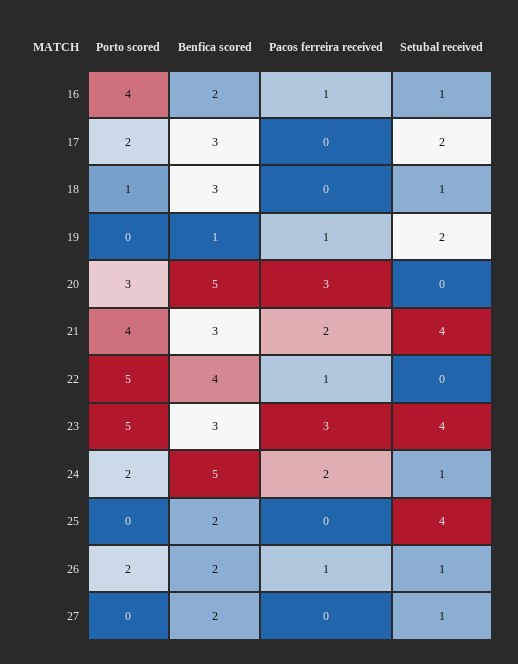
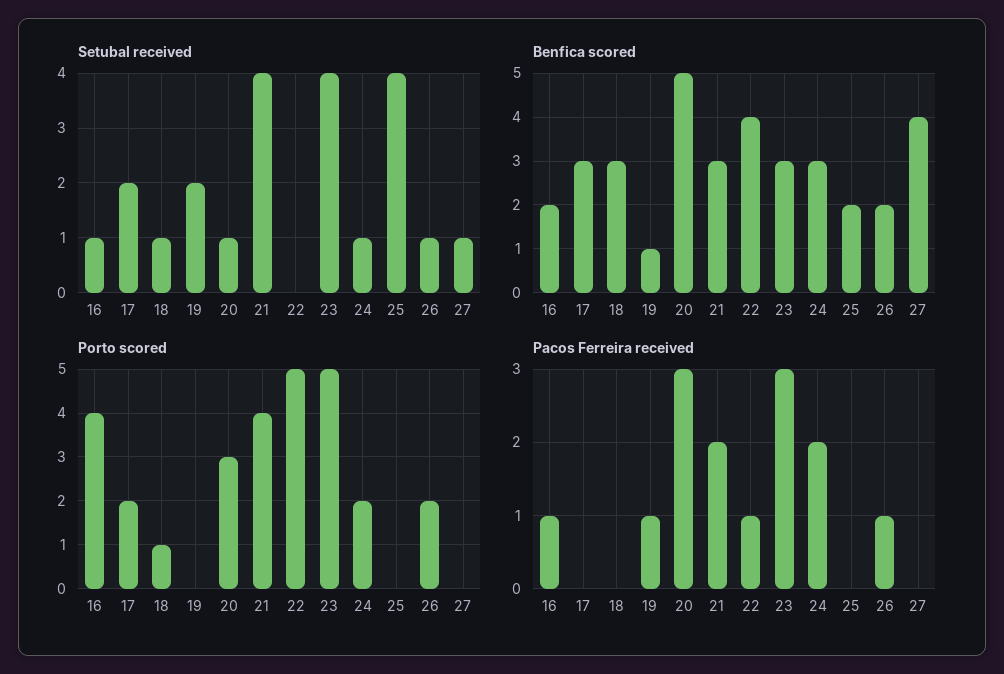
Setubal received, 20: 0 -> 1
Benfica scored, 24: 5 -> 3
Benfica scored, 27: 2 -> 4

